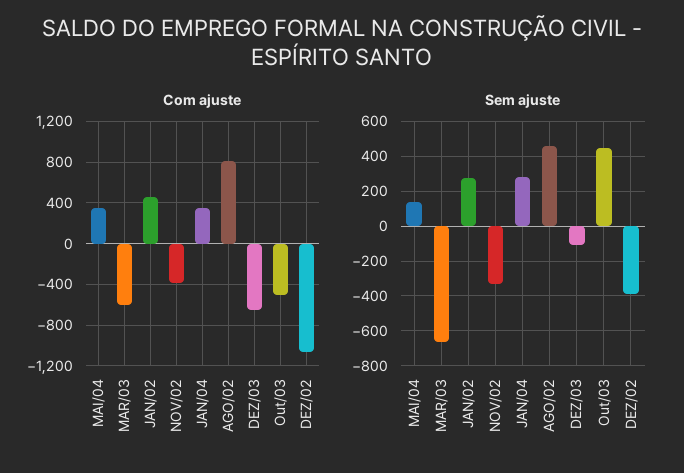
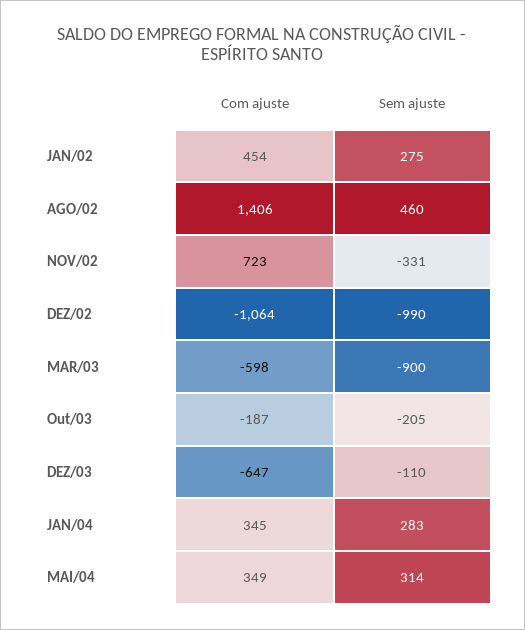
Com ajuste, NOV/02: -400 -> 723
Com ajuste, AGO/02: 800 -> 1406
Com ajuste, Out/03: -500 -> -187
Sem ajuste, MAI/04: 150 -> 314
Sem ajuste, MAR/03: -650 -> -900
Sem ajuste, Out/03: 450 -> -205
Sem ajuste, DEZ/02: -400 -> -990

